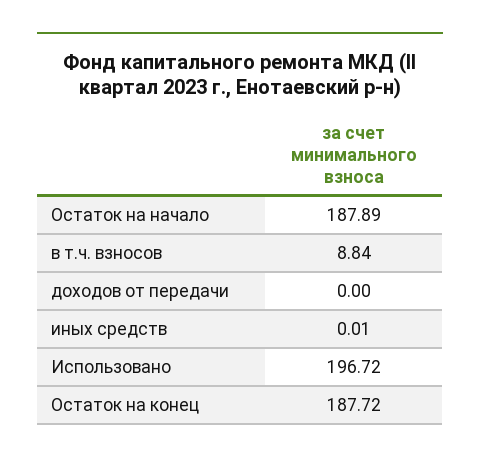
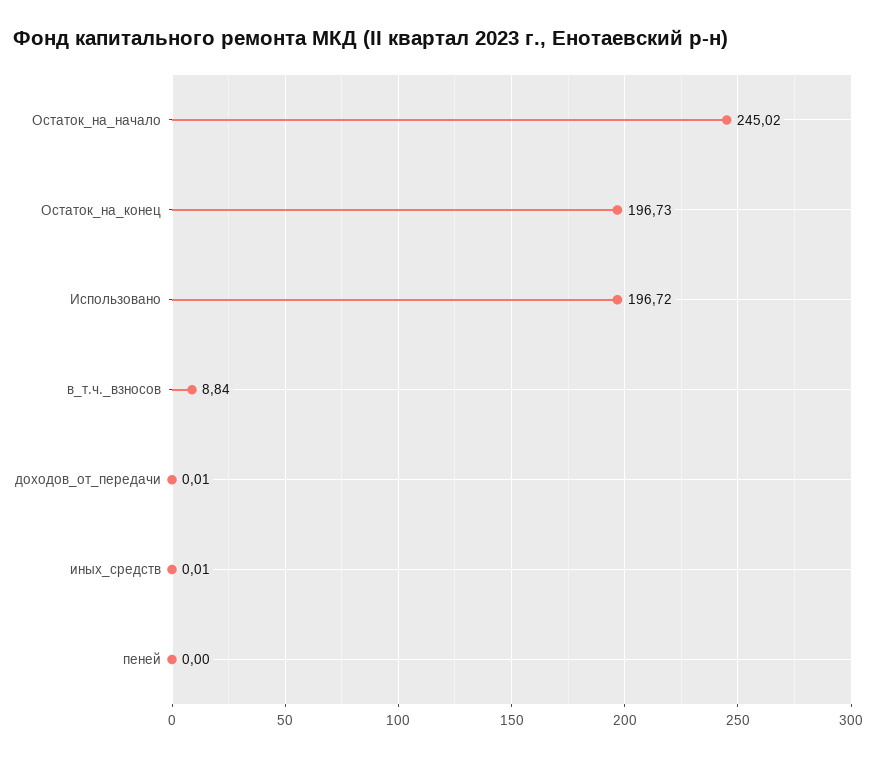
Остаток на начало: 187.89 -> 245.02
доходов от передачи: 0 -> 0.01
Остаток на конец: 187.72 -> 196.73
пеней: none -> 0

